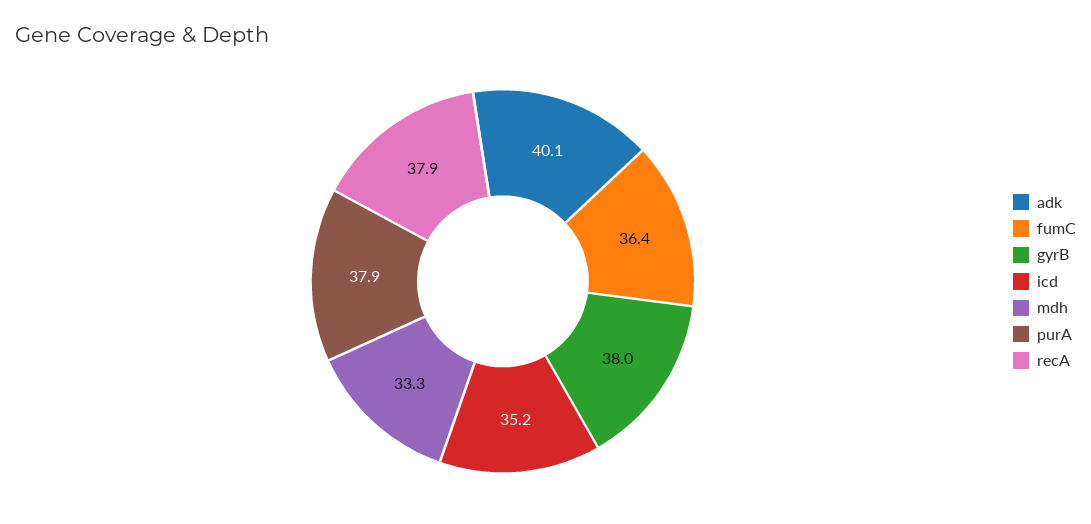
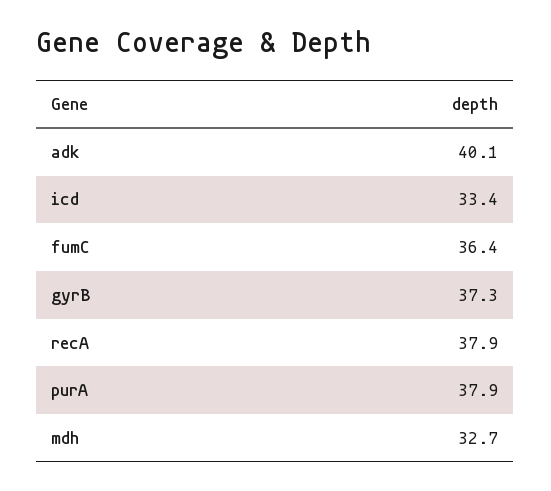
gyrB: 38 -> 37.3
icd: 35.2 -> 33.4
mdh: 33.3 -> 32.7

